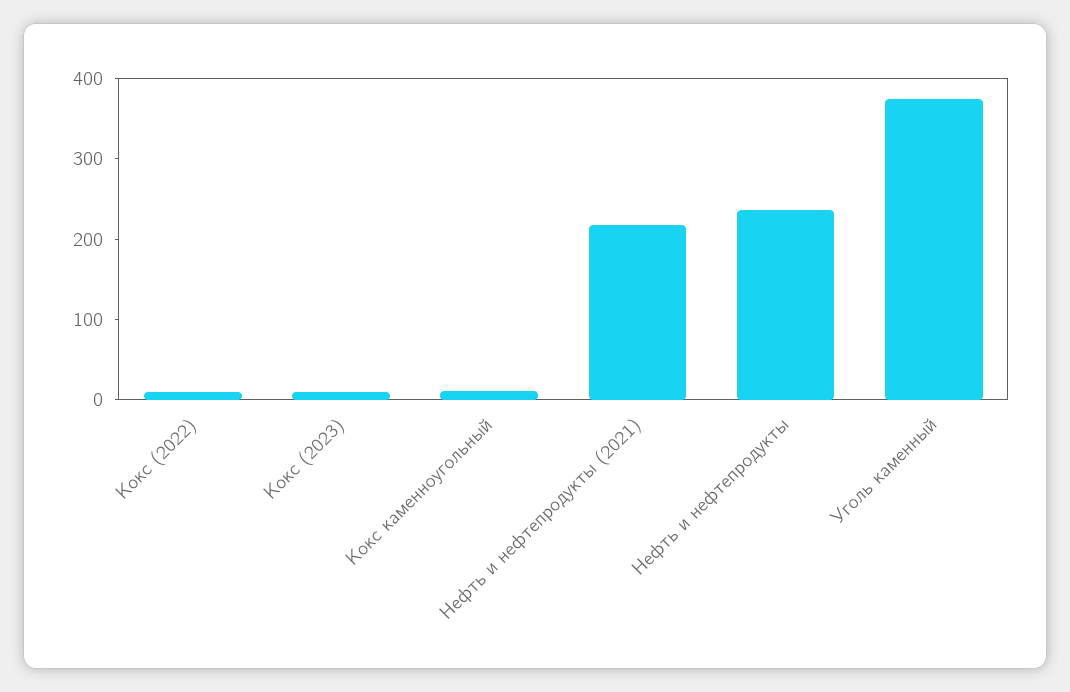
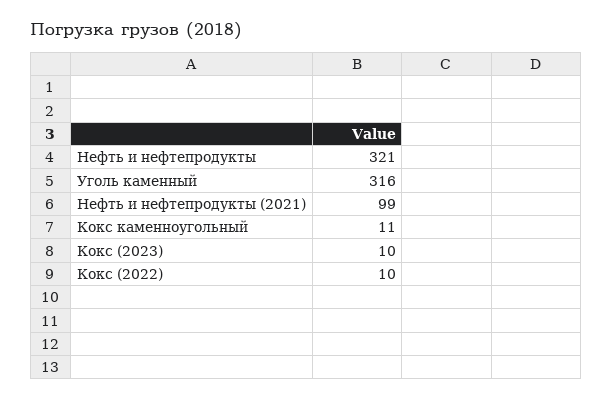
Нефть и нефтепродукты (2021): 220 -> 99
Нефть и нефтепродукты: 240 -> 321
Уголь каменный: 380 -> 316

